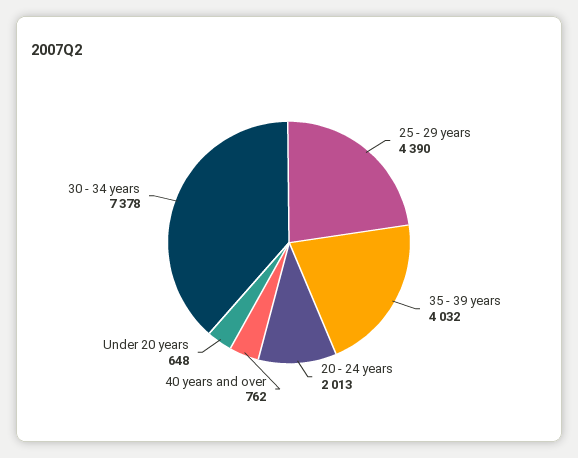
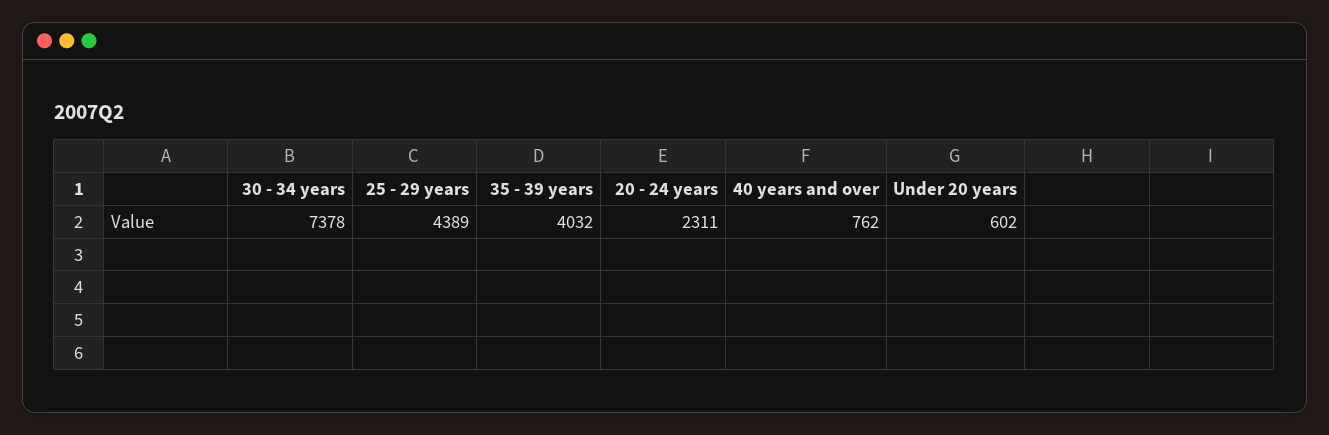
25 - 29 years: 4390 -> 4389
20 - 24 years: 2013 -> 2311
Under 20 years: 648 -> 602

